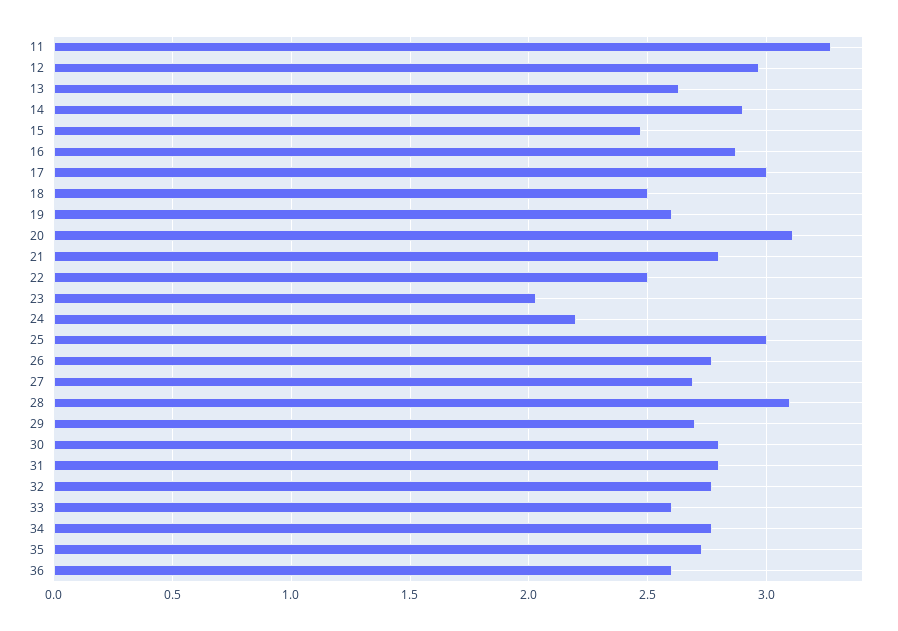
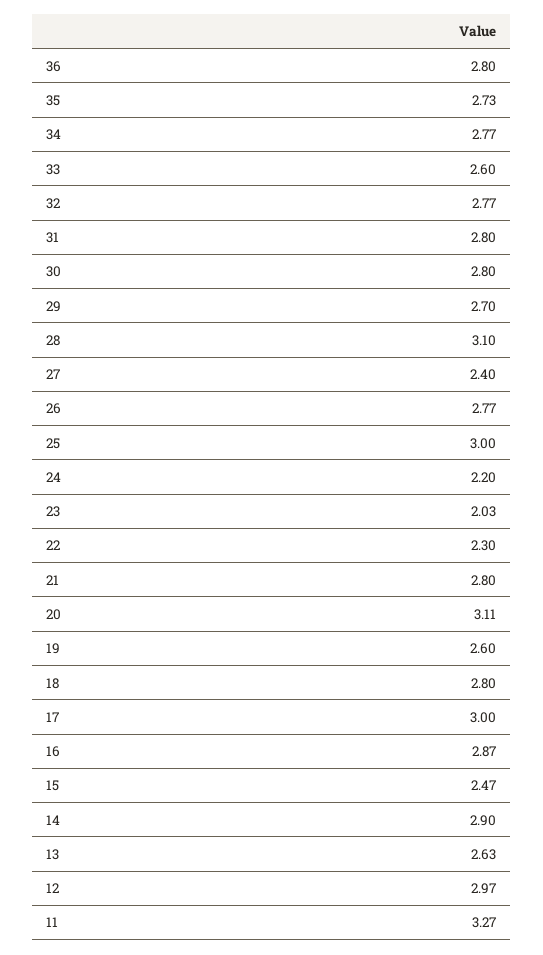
18: 2.5 -> 2.8
22: 2.5 -> 2.3
27: 2.7 -> 2.4
36: 2.6 -> 2.8

